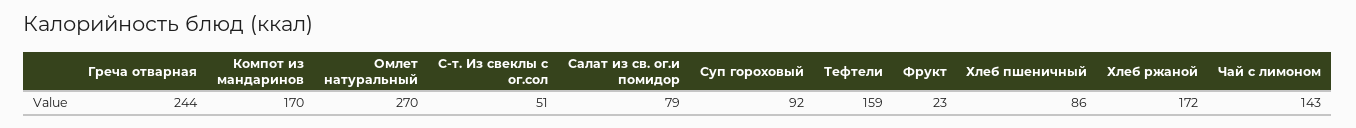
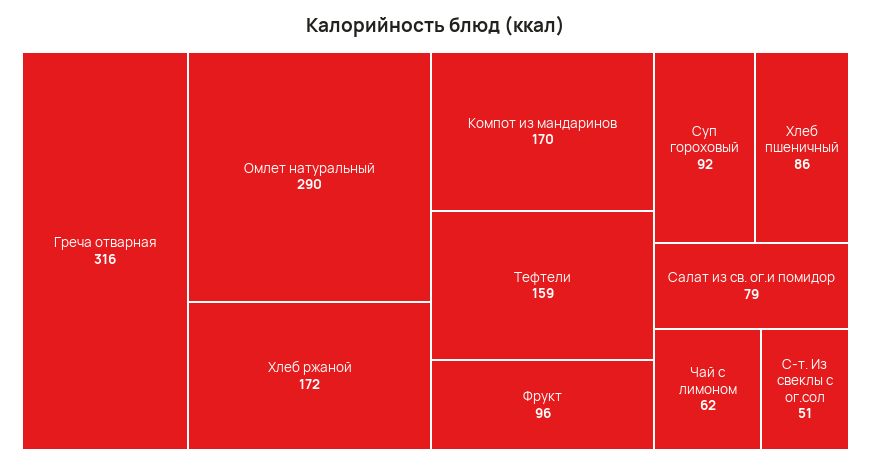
Греча отварная: 244 -> 316
Омлет натуральный: 270 -> 290
Фрукт: 23 -> 96
Чай с лимоном: 143 -> 62

